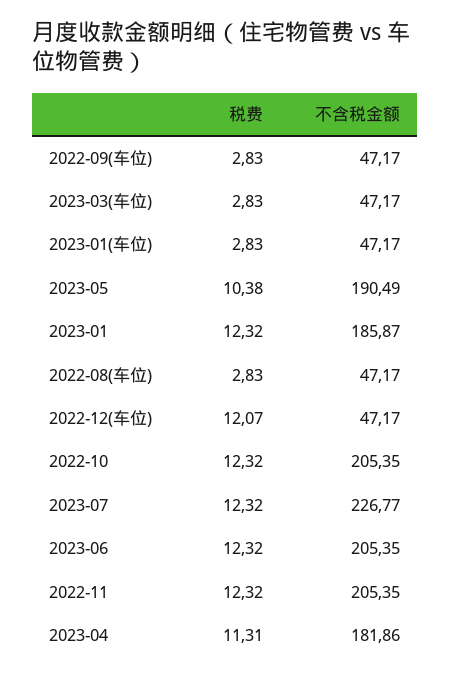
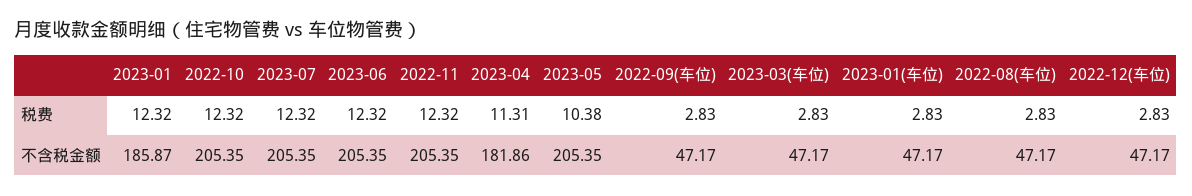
不含税金额, 2023-05: 190.49 -> 205.35
税费, 2022-12(车位): 12.07 -> 2.83
不含税金额, 2023-07: 226.77 -> 205.35

